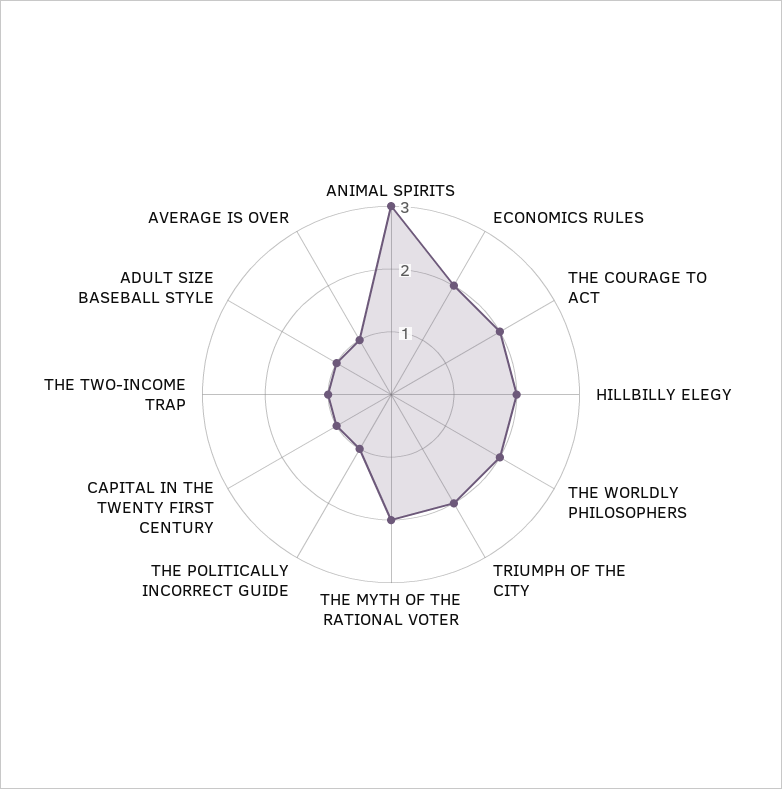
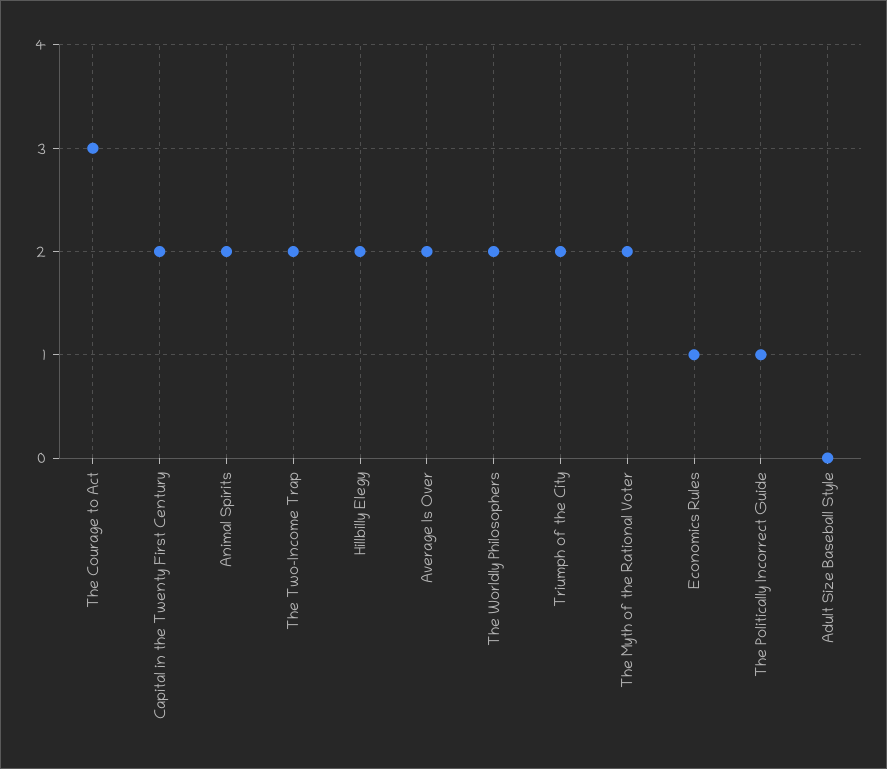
ANIMAL SPIRITS: 3 -> 2
ECONOMICS RULES: 2 -> 1
THE COURAGE TO ACT: 2 -> 3
CAPITAL IN THE TWENTY FIRST CENTURY: 1 -> 2
THE TWO-INCOME TRAP: 1 -> 2
ADULT SIZE BASEBALL STYLE: 1 -> 0
AVERAGE IS OVER: 1 -> 2

